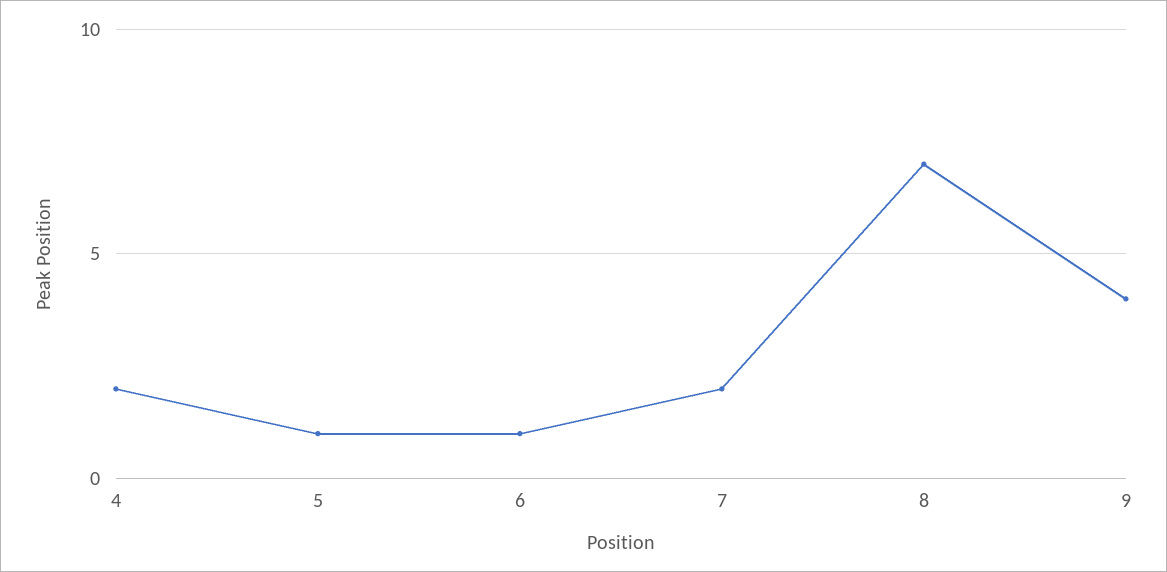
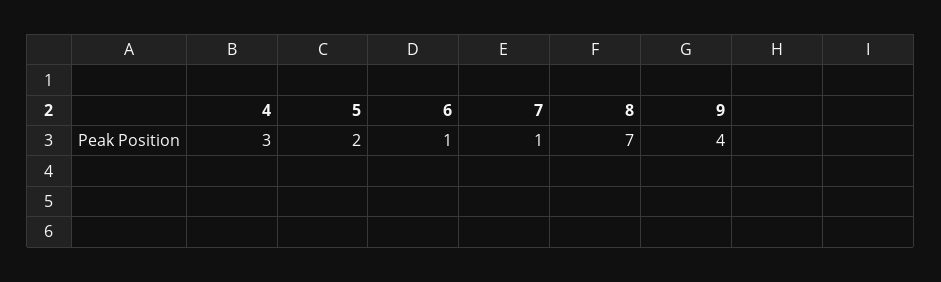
4: 2 -> 3
5: 1 -> 2
7: 2 -> 1

